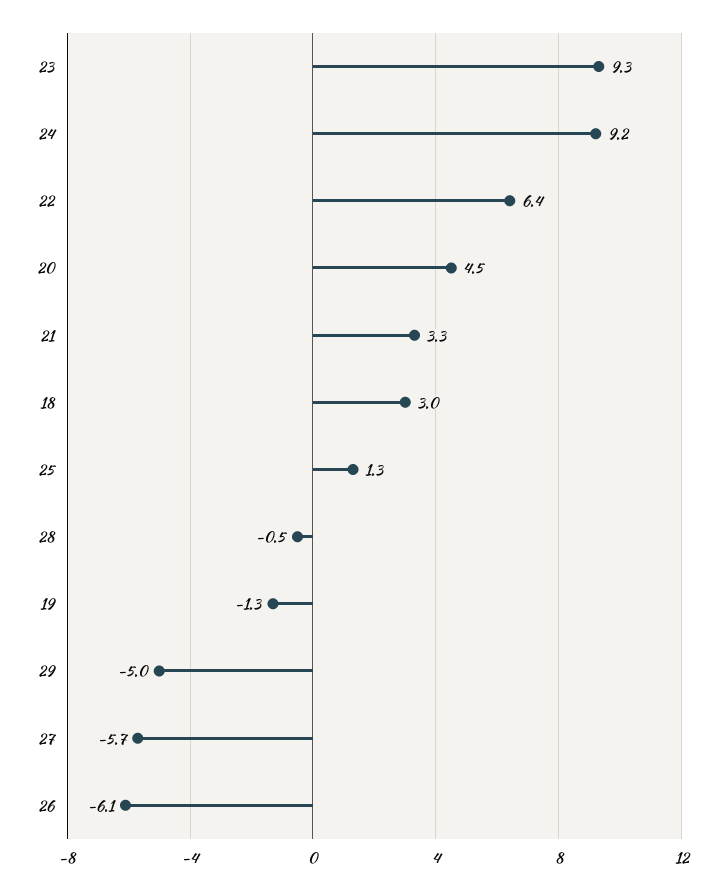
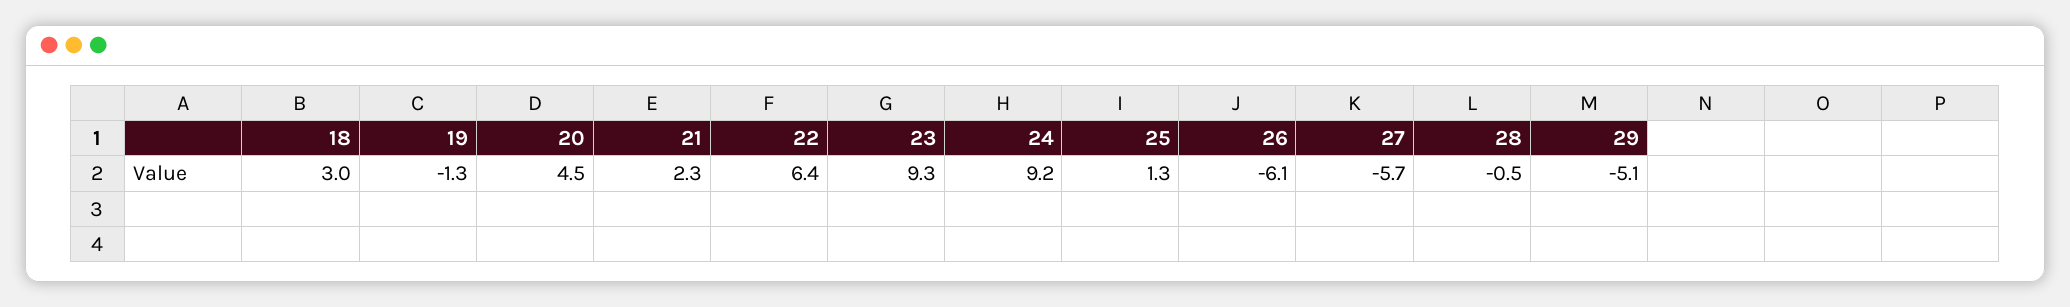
21: 3.3 -> 2.3
29: -5 -> -5.1

